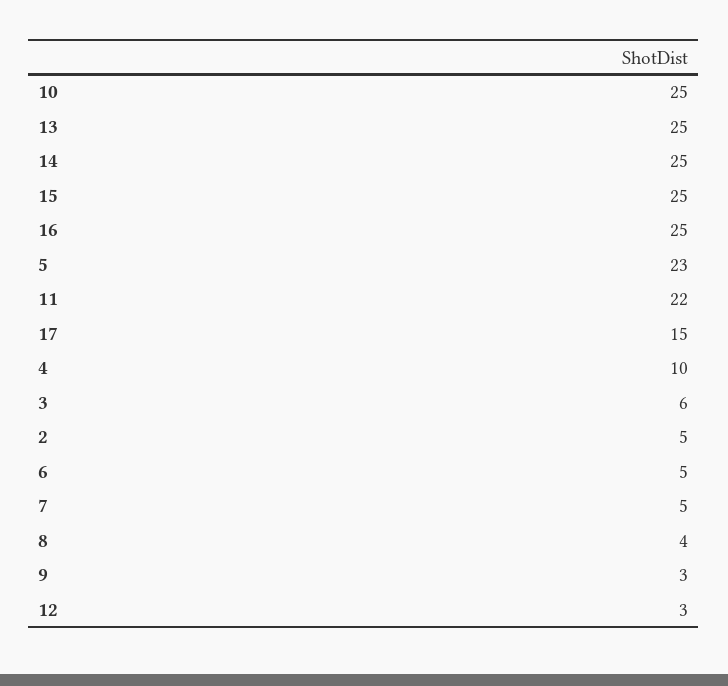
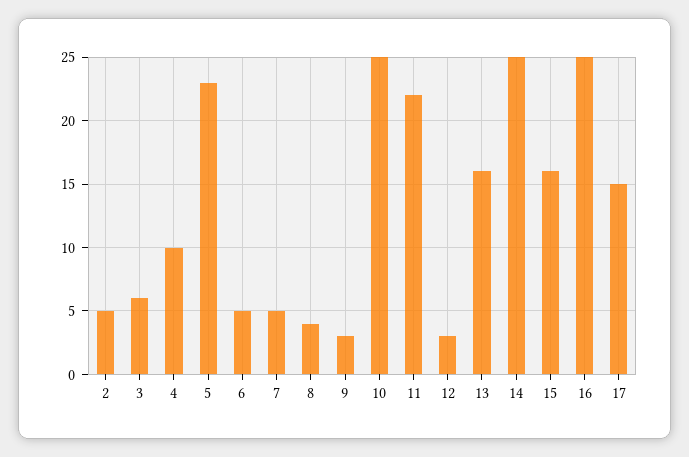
13: 25 -> 16
15: 25 -> 16

